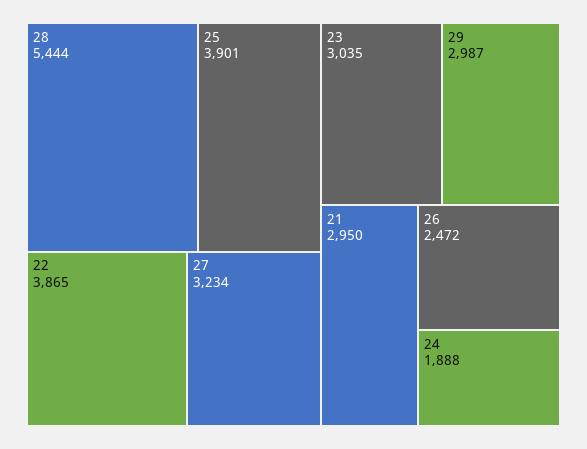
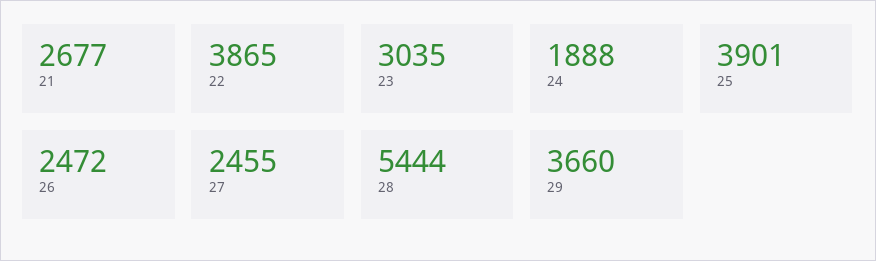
27: 3234 -> 2455
29: 2987 -> 3660
21: 2950 -> 2677

